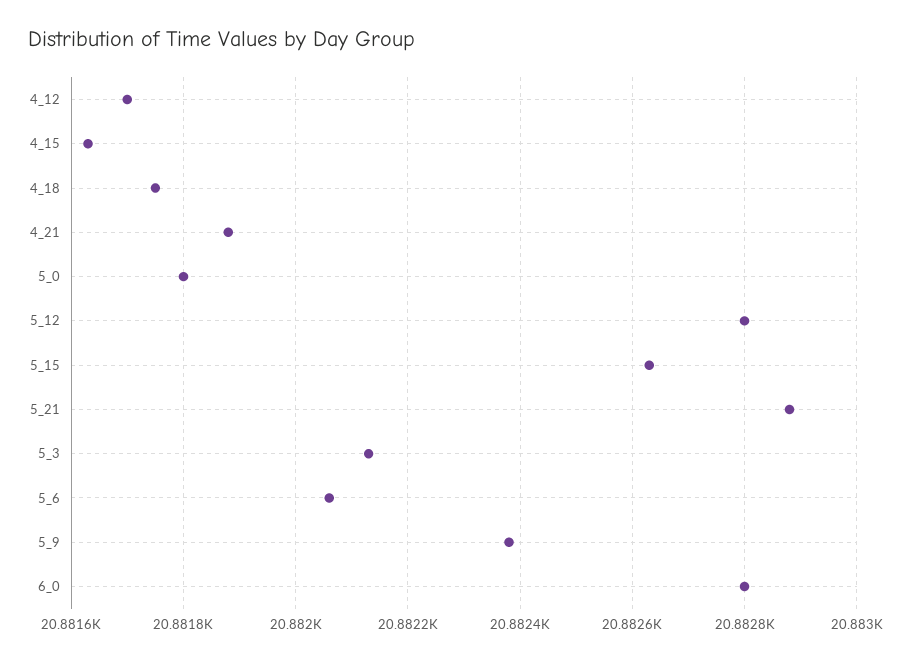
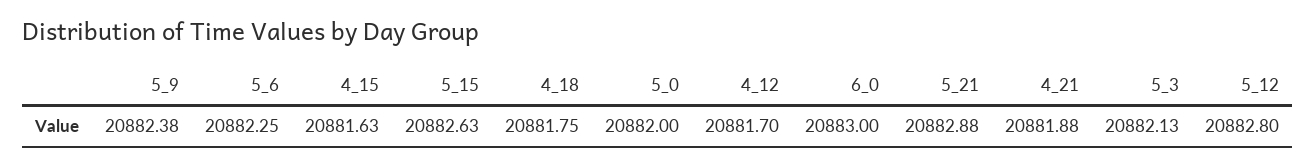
5_0: 20881.8 -> 20882
5_6: 20882.05 -> 20882.25
6_0: 20882.8 -> 20883

